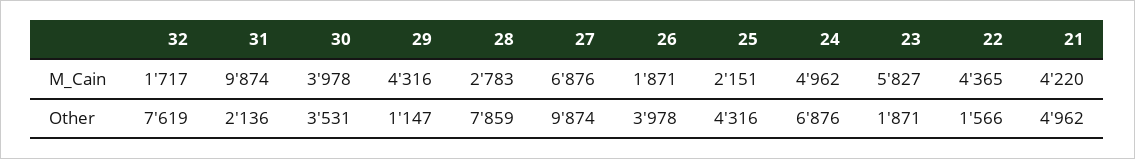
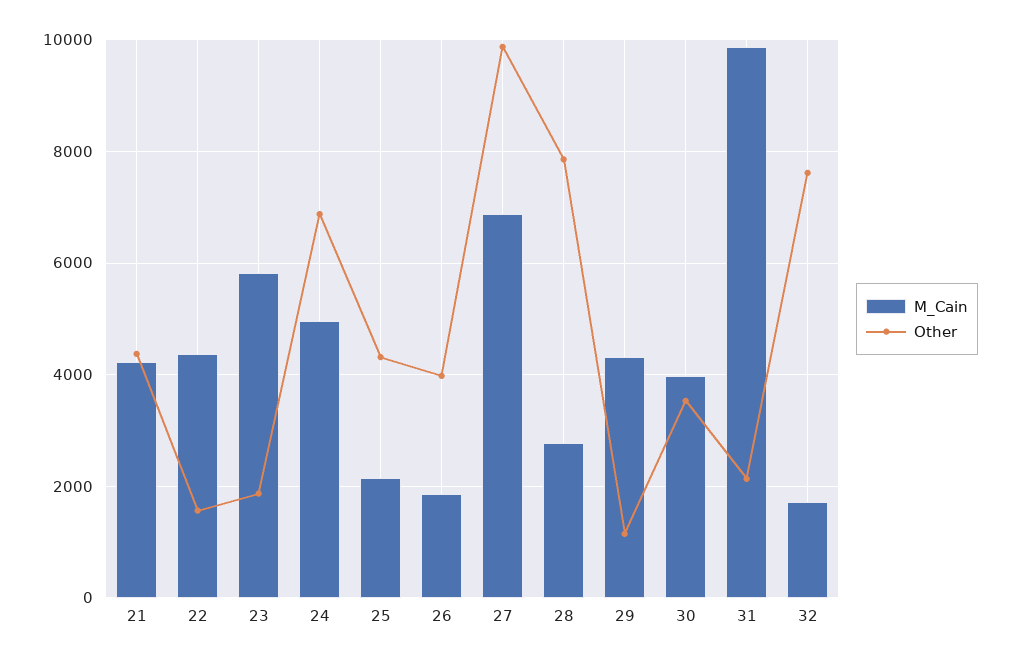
Other, 21: 4962 -> 4400

